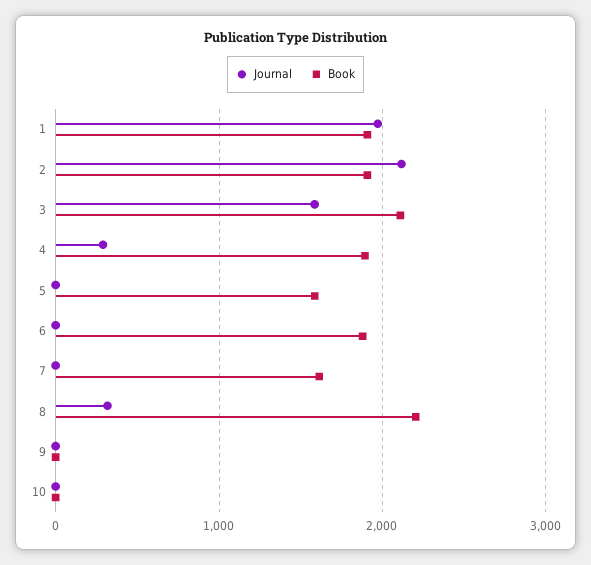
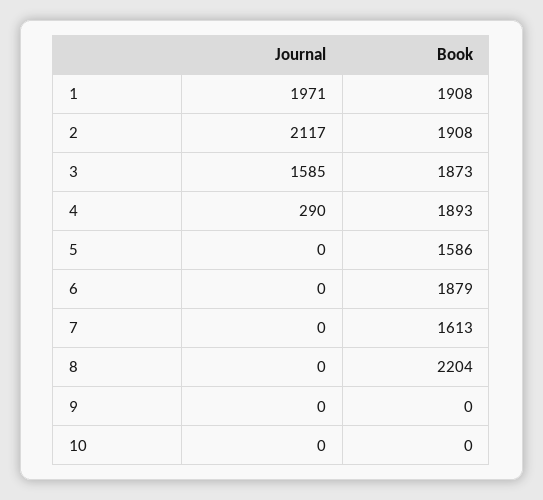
Book, 3: 2100 -> 1873
Journal, 8: 300 -> 0

